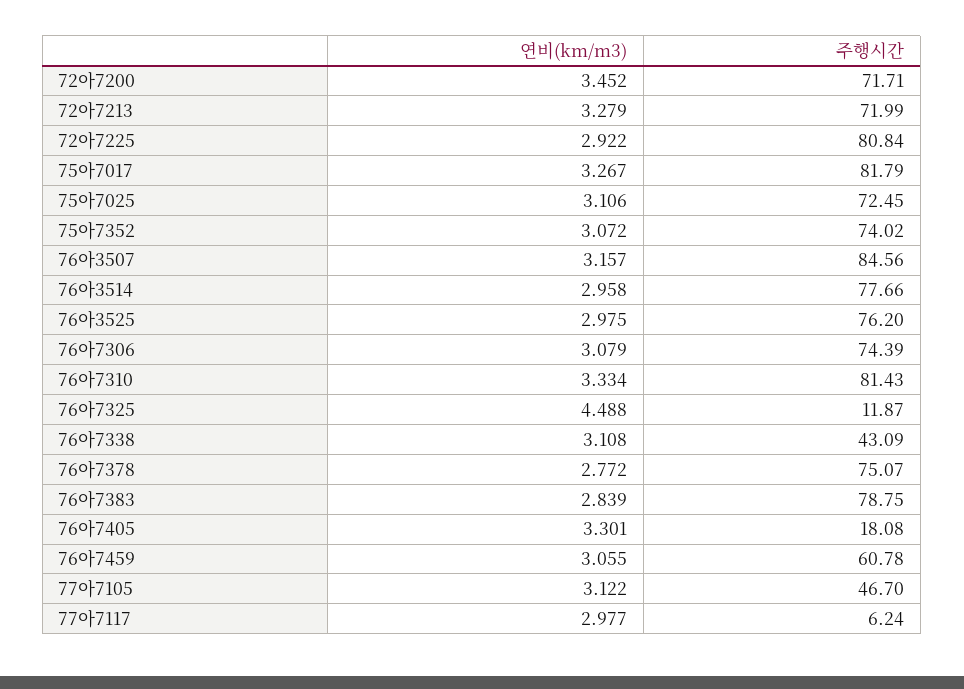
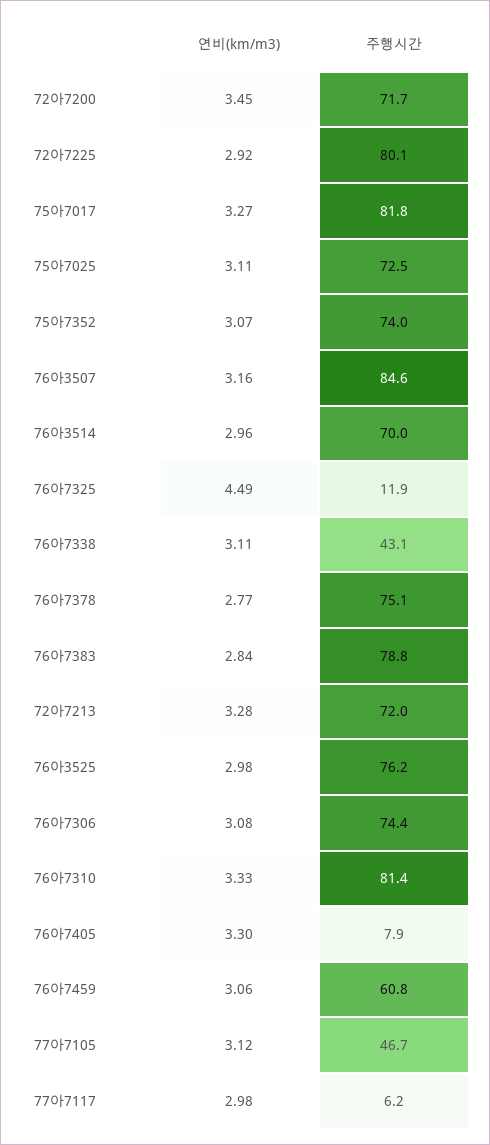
주행시간, 72아7225: 80.84 -> 80.1
주행시간, 76아3514: 77.66 -> 70
주행시간, 76아7405: 18.08 -> 7.9

